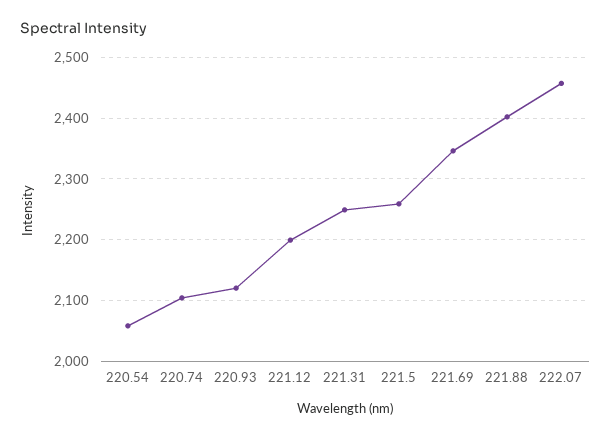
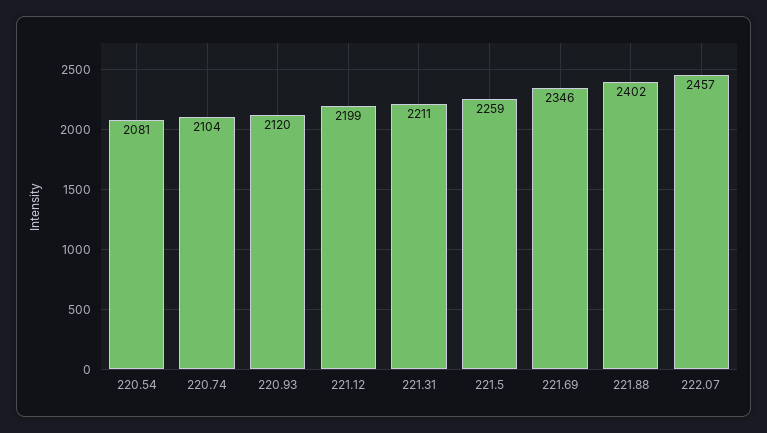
220.54: 2060 -> 2081
221.31: 2250 -> 2211

